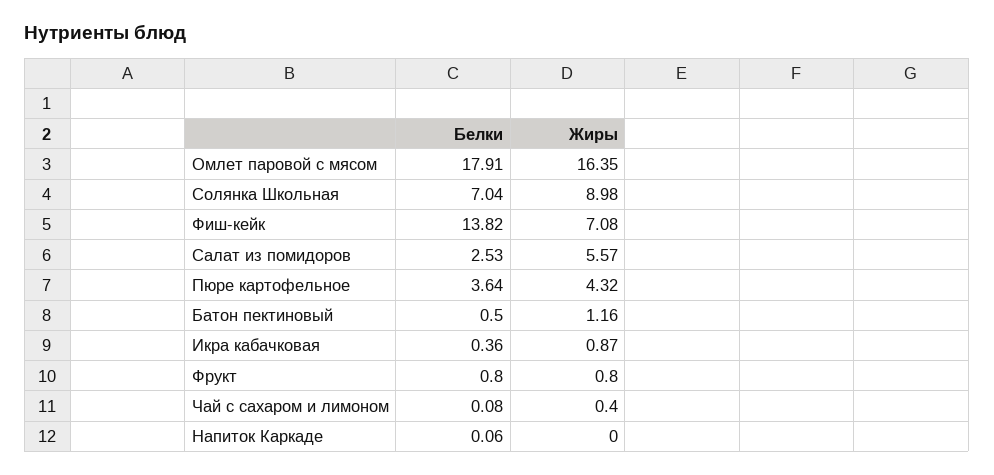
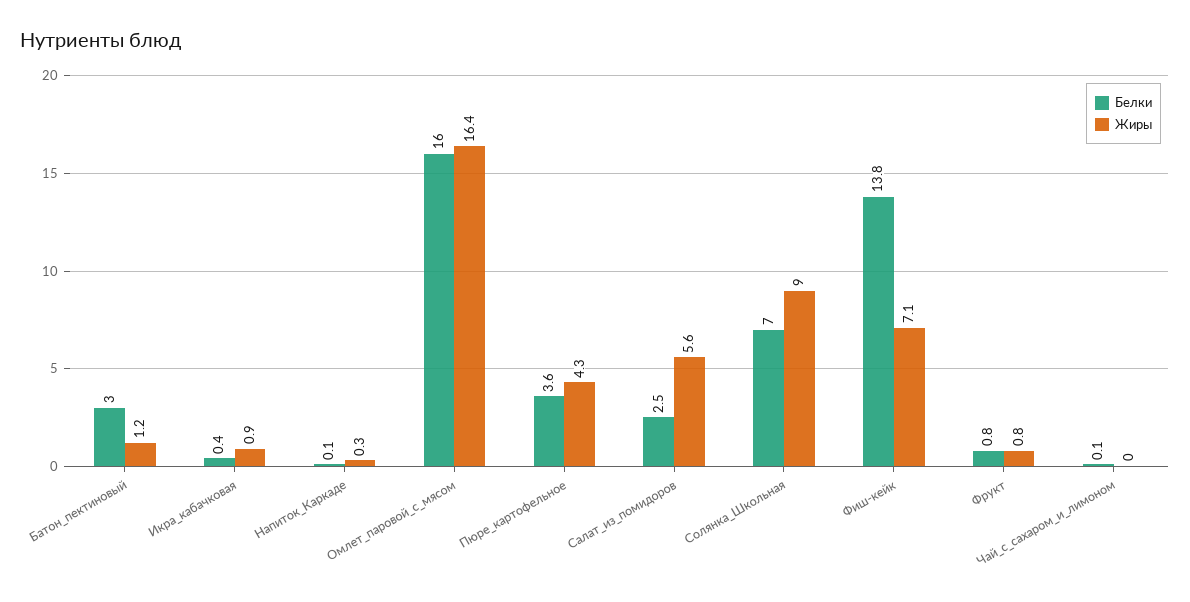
Белки, Омлет паровой с мясом: 17.91 -> 16
Белки, Батон пектиновый: 0.5 -> 3
Жиры, Чай с сахаром и лимоном: 0.4 -> 0
Жиры, Напиток Каркаде: 0 -> 0.3

